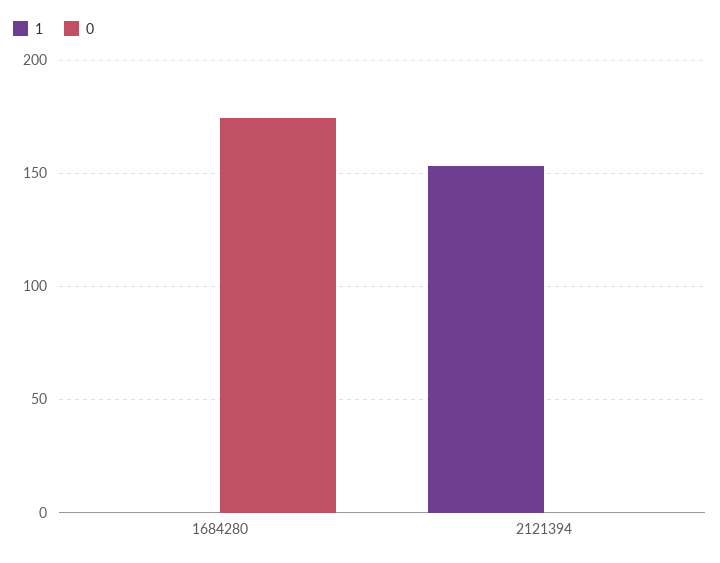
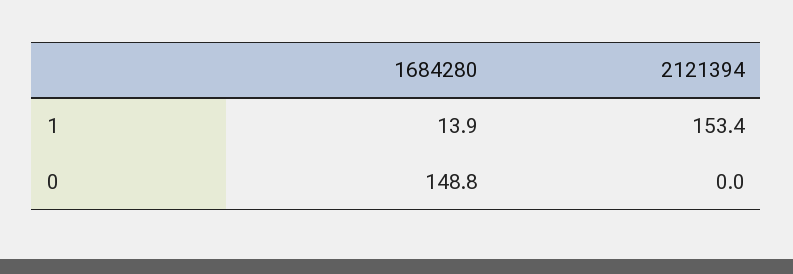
1, 1684280: 0 -> 13.9
0, 1684280: 175 -> 148.8

